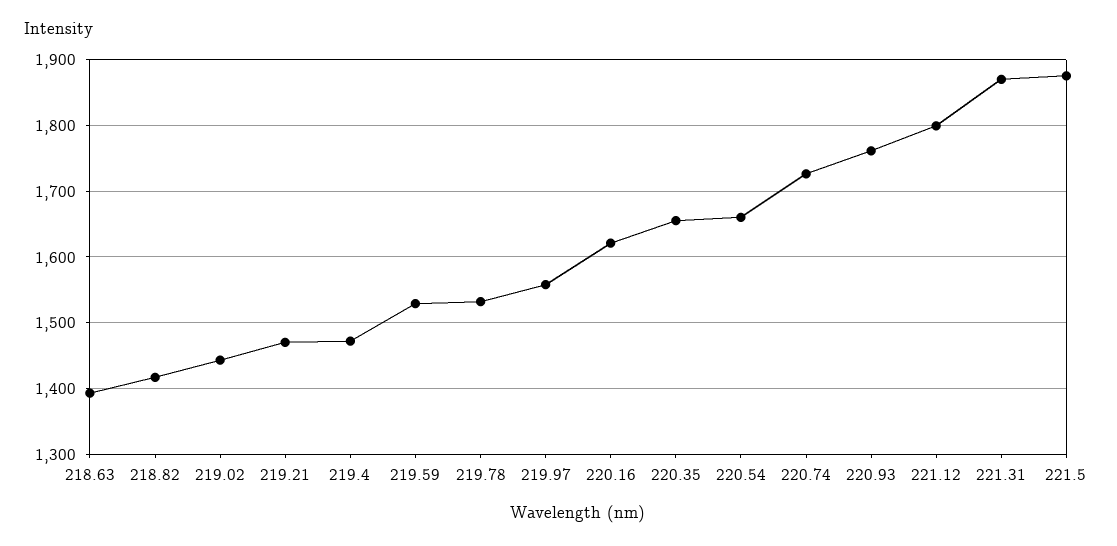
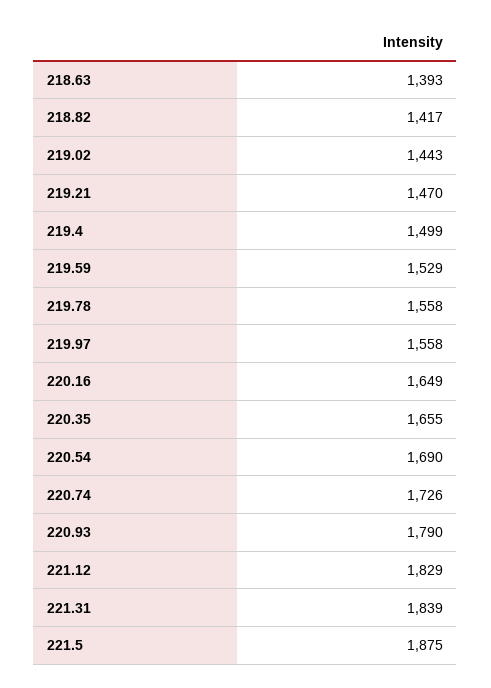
219.4: 1470 -> 1499
219.78: 1530 -> 1558
220.16: 1620 -> 1649
220.54: 1660 -> 1690
220.93: 1760 -> 1790
221.12: 1800 -> 1829
221.31: 1870 -> 1839

